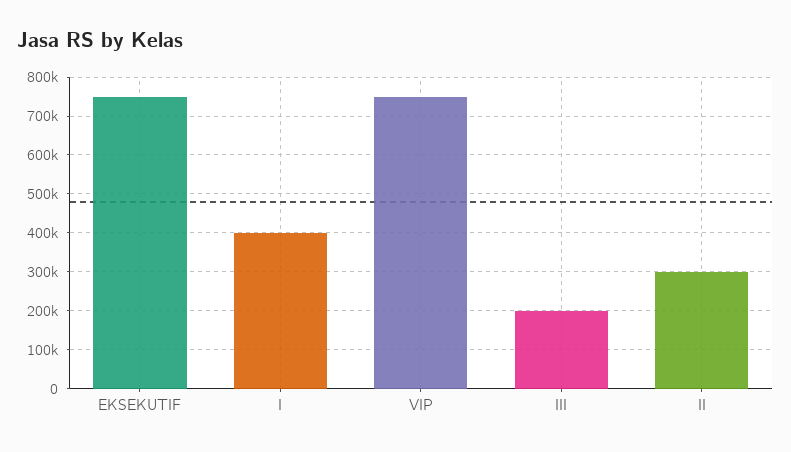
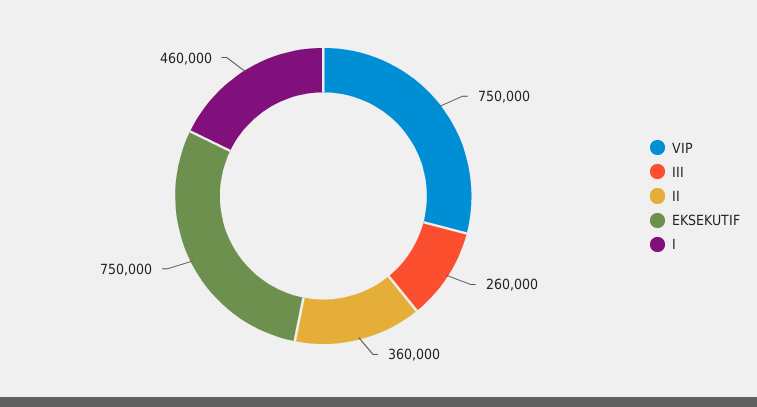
I: 400000 -> 460000
III: 200000 -> 260000
II: 300000 -> 360000

